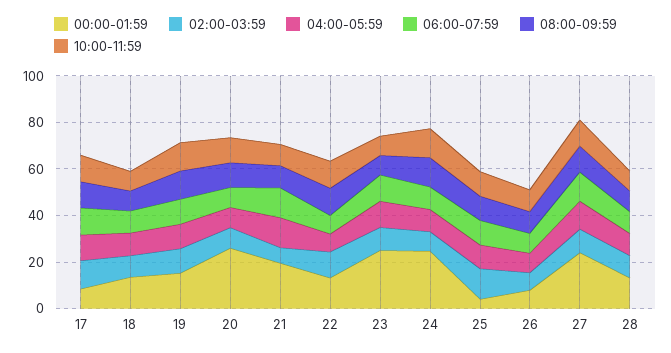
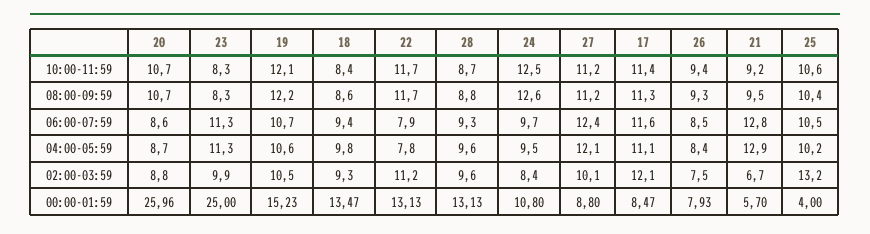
00:00-01:59, 21: 20 -> 5.7
00:00-01:59, 24: 25 -> 10.8
00:00-01:59, 27: 25 -> 8.8

